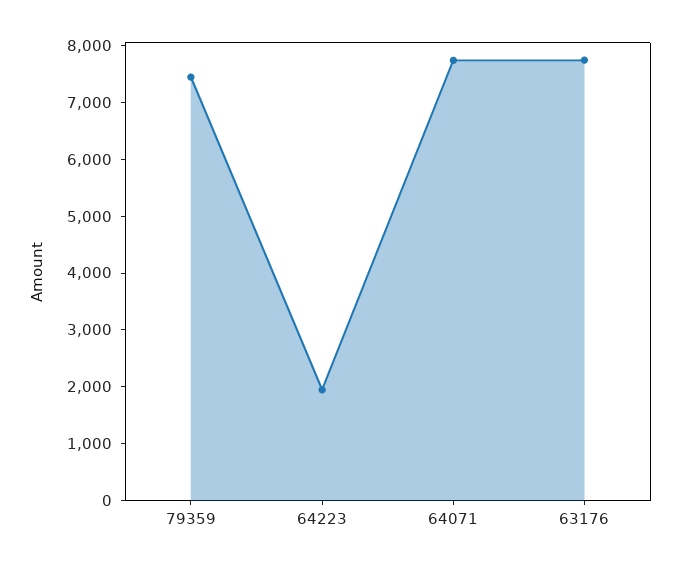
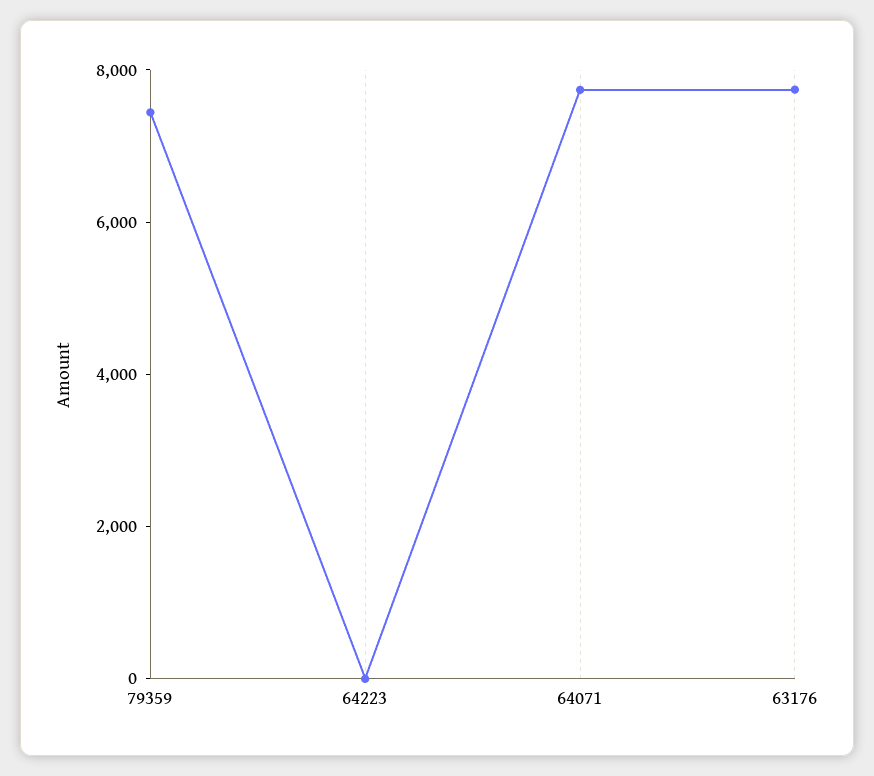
64223: 2000 -> 0

